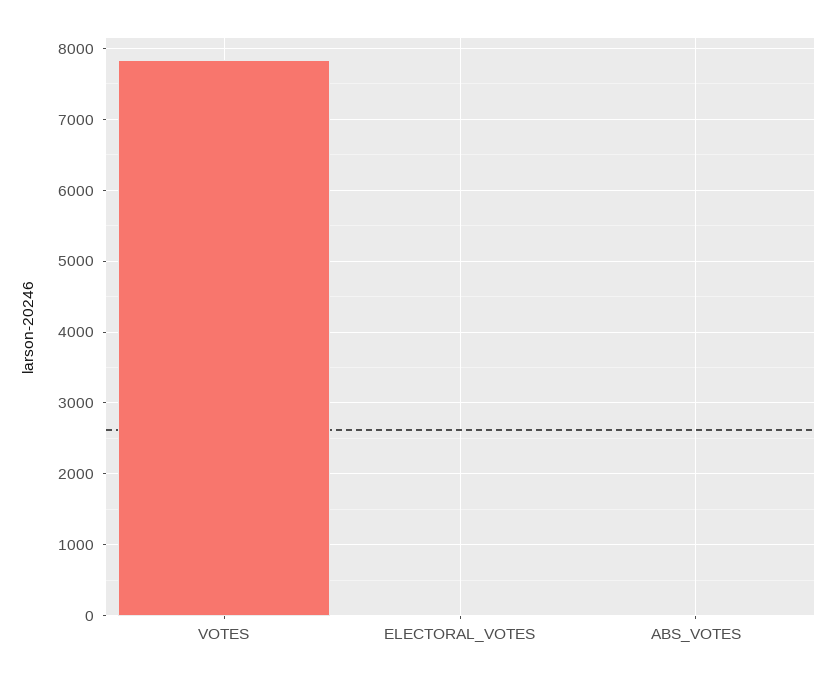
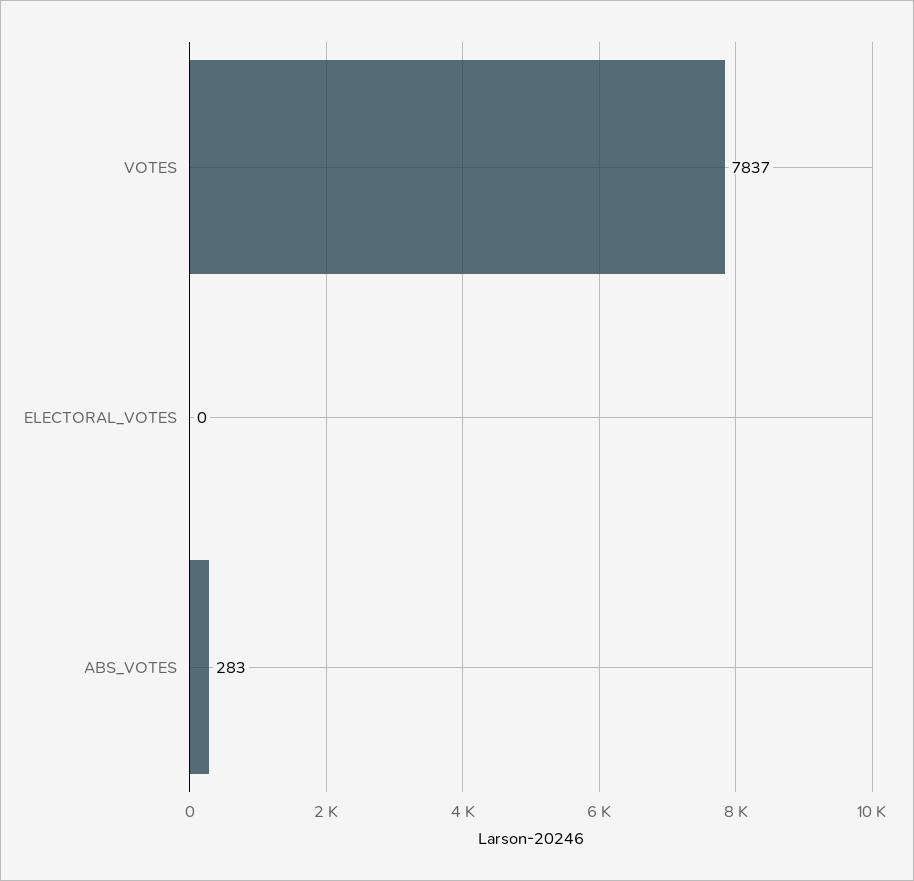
ABS_VOTES: 0 -> 283

